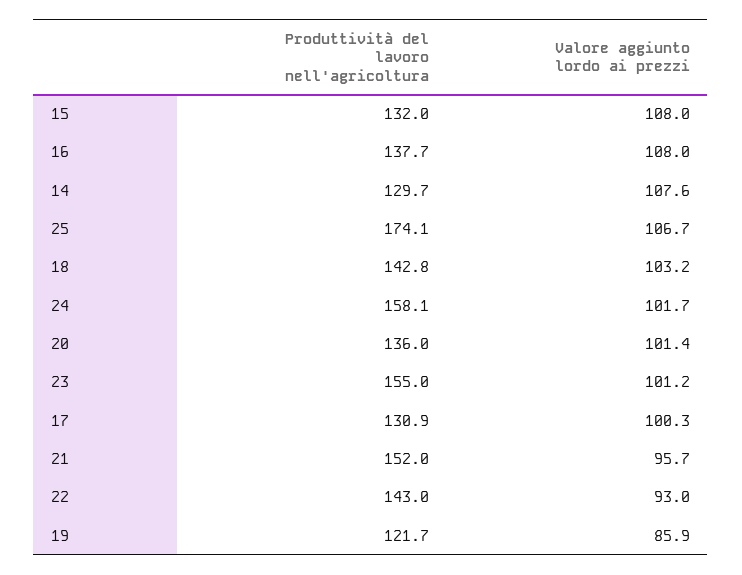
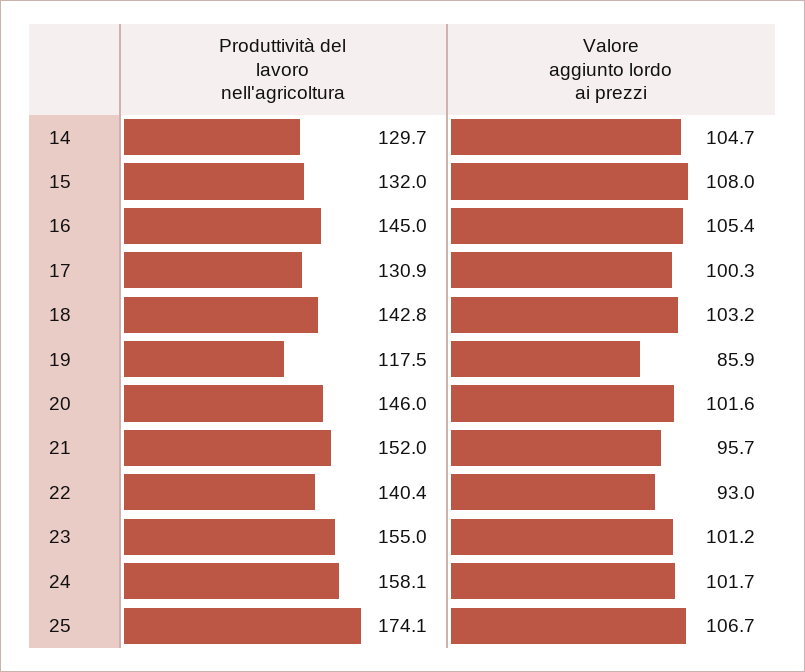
Produttività del lavoro nell'agricoltura, 16: 137.7 -> 145
Valore aggiunto lordo ai prezzi, 16: 108 -> 105.4
Valore aggiunto lordo ai prezzi, 14: 107.6 -> 104.7
Produttività del lavoro nell'agricoltura, 20: 136 -> 146
Valore aggiunto lordo ai prezzi, 20: 101.4 -> 101.6
Produttività del lavoro nell'agricoltura, 22: 143 -> 140.4
Produttività del lavoro nell'agricoltura, 19: 121.7 -> 117.5

